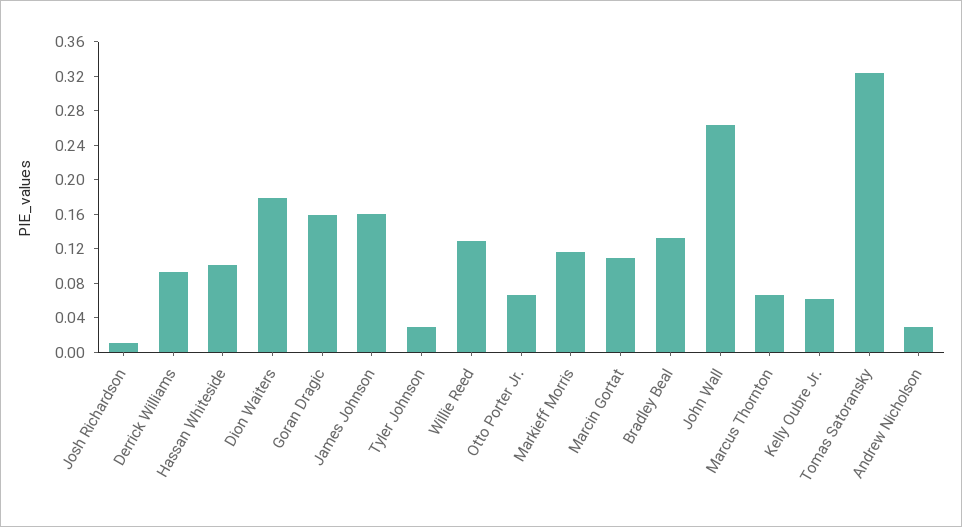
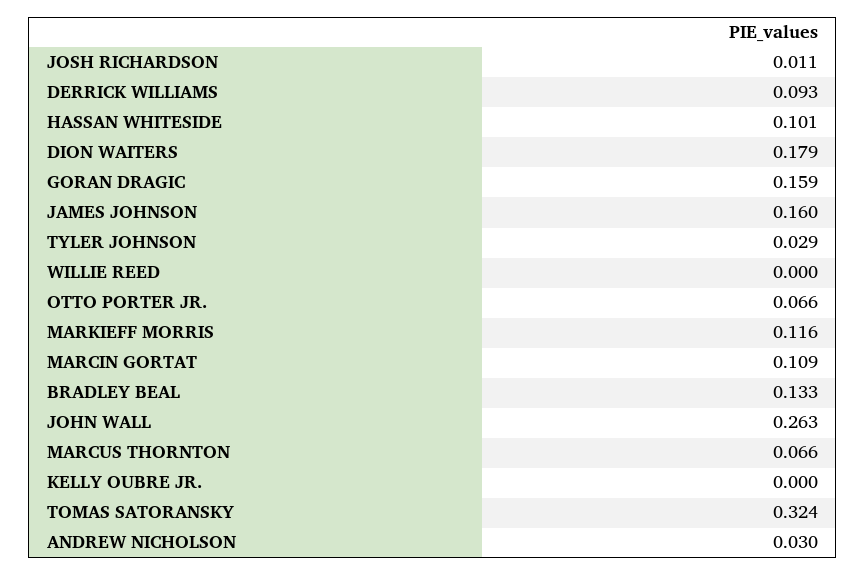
Willie Reed: 0.13 -> 0
Kelly Oubre Jr.: 0.06 -> 0

